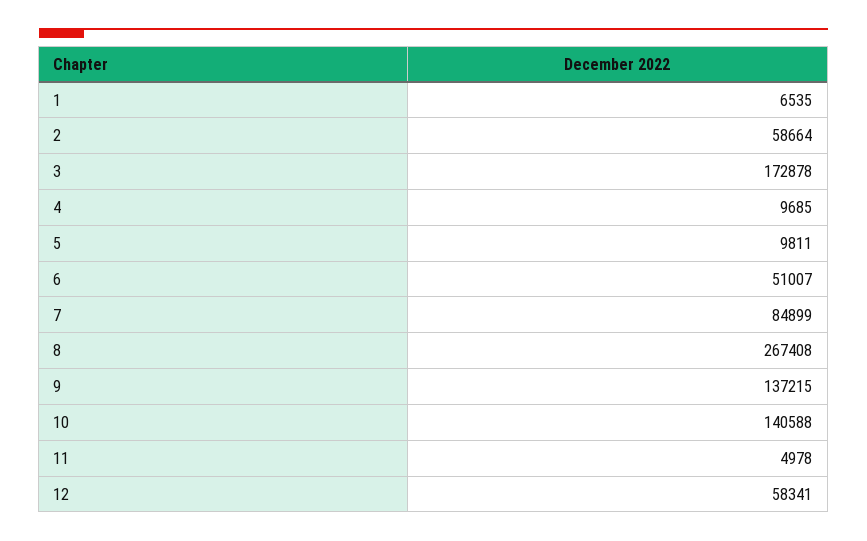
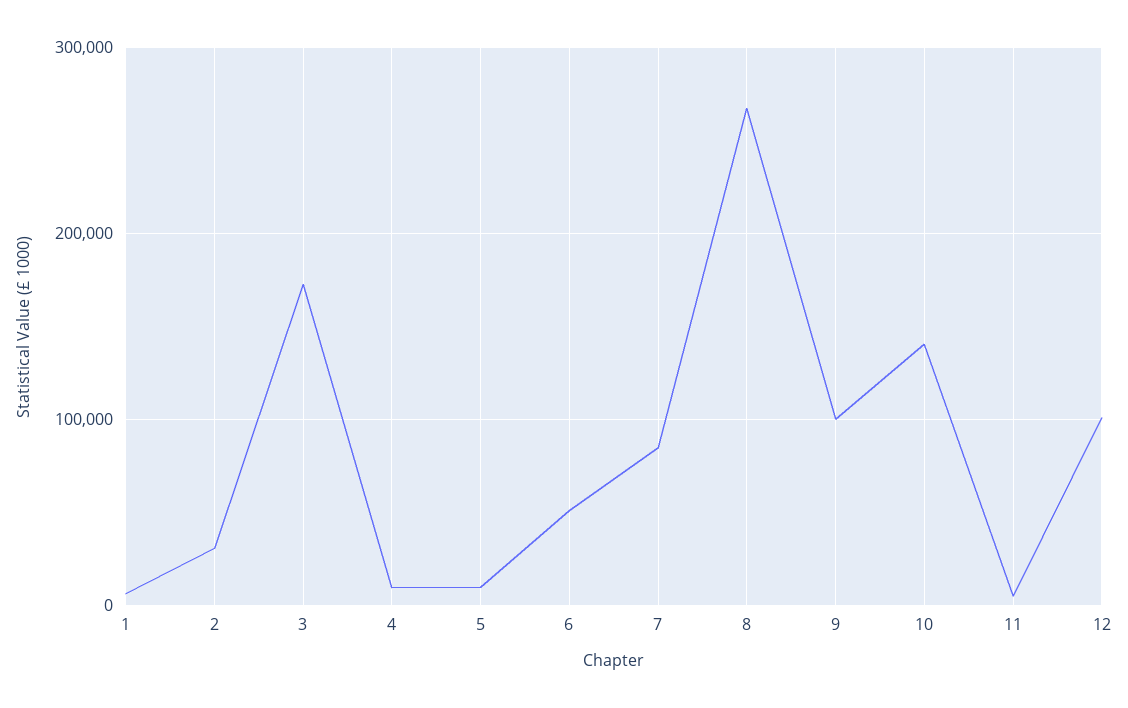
2: 58664 -> 30000
9: 137215 -> 100000
12: 58341 -> 100000

